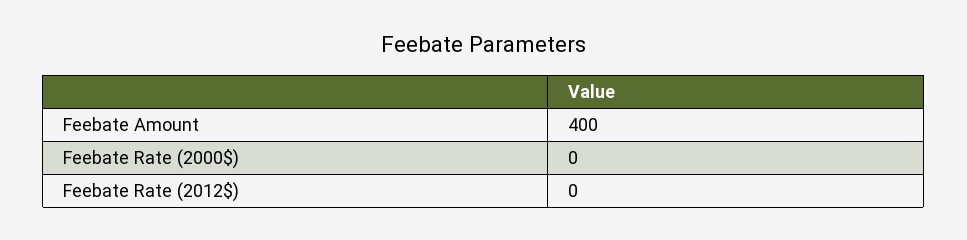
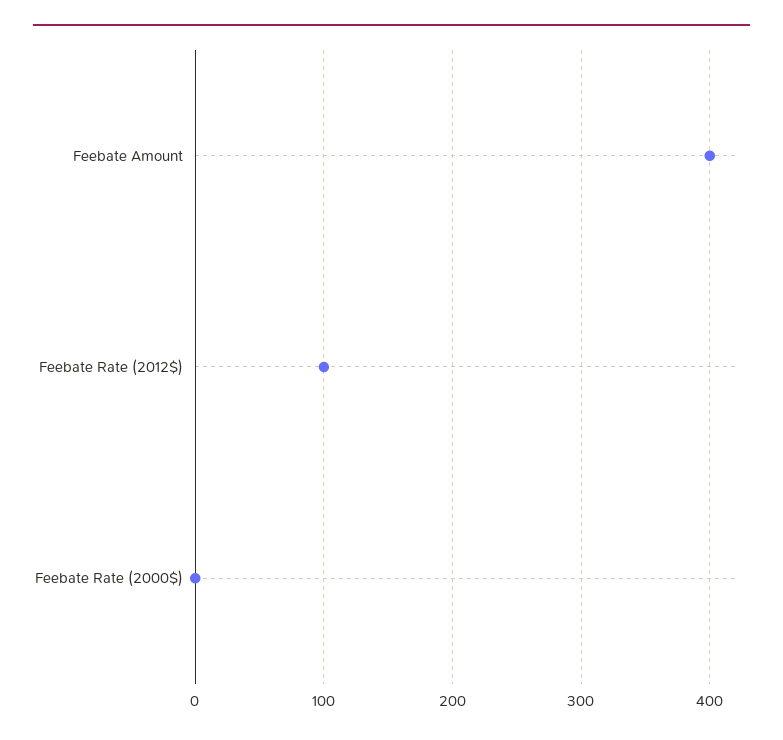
Feebate Rate (2012$): 0 -> 100

